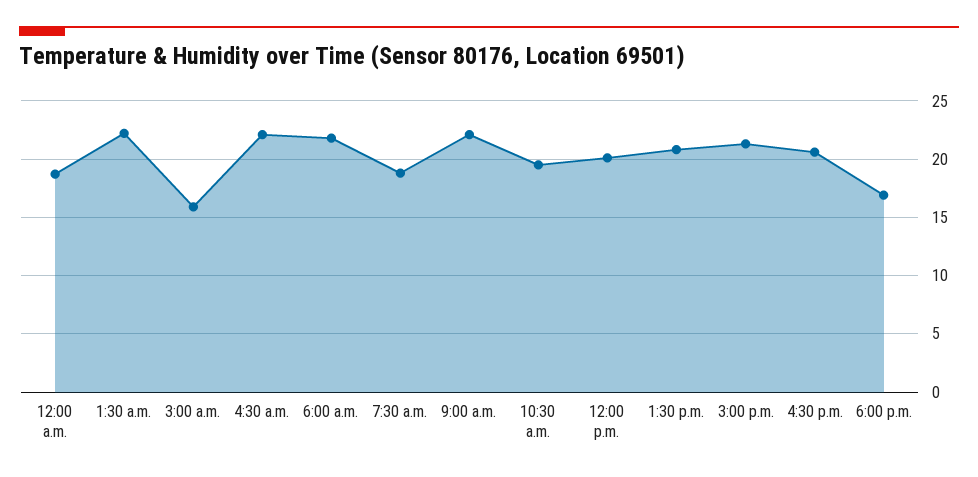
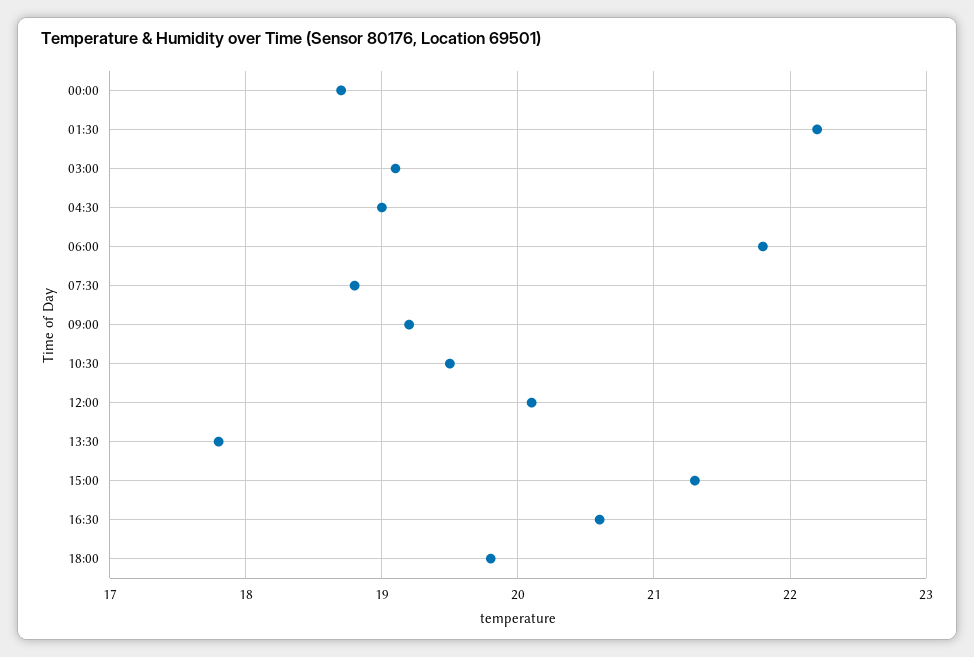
3:00 a.m.: 16 -> 19.1
4:30 a.m.: 22 -> 19
9:00 a.m.: 22 -> 19.2
1:30 p.m.: 21 -> 17.8
6:00 p.m.: 17 -> 19.8

